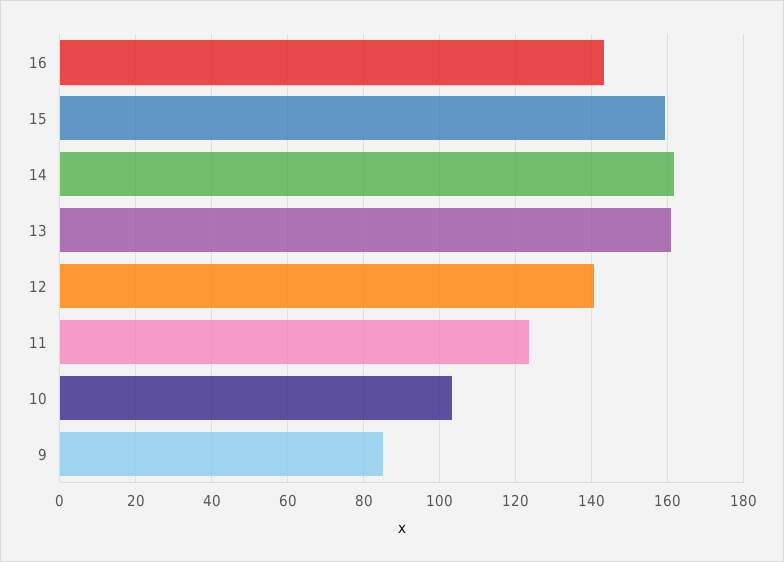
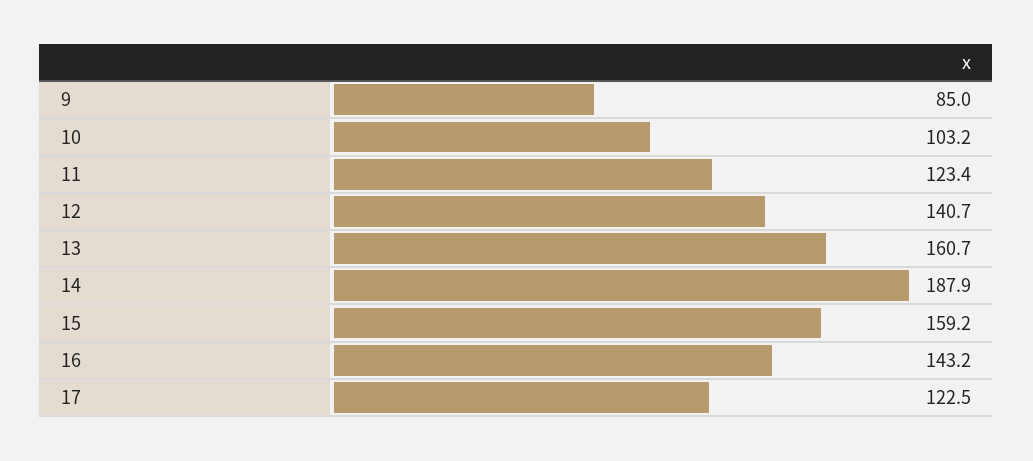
14: 162 -> 187.9
17: none -> 122.5

